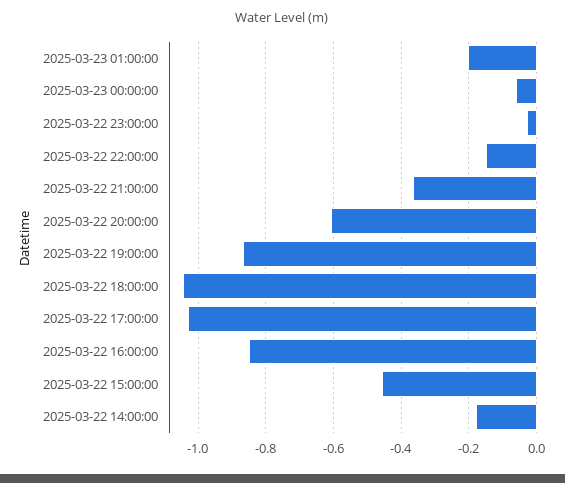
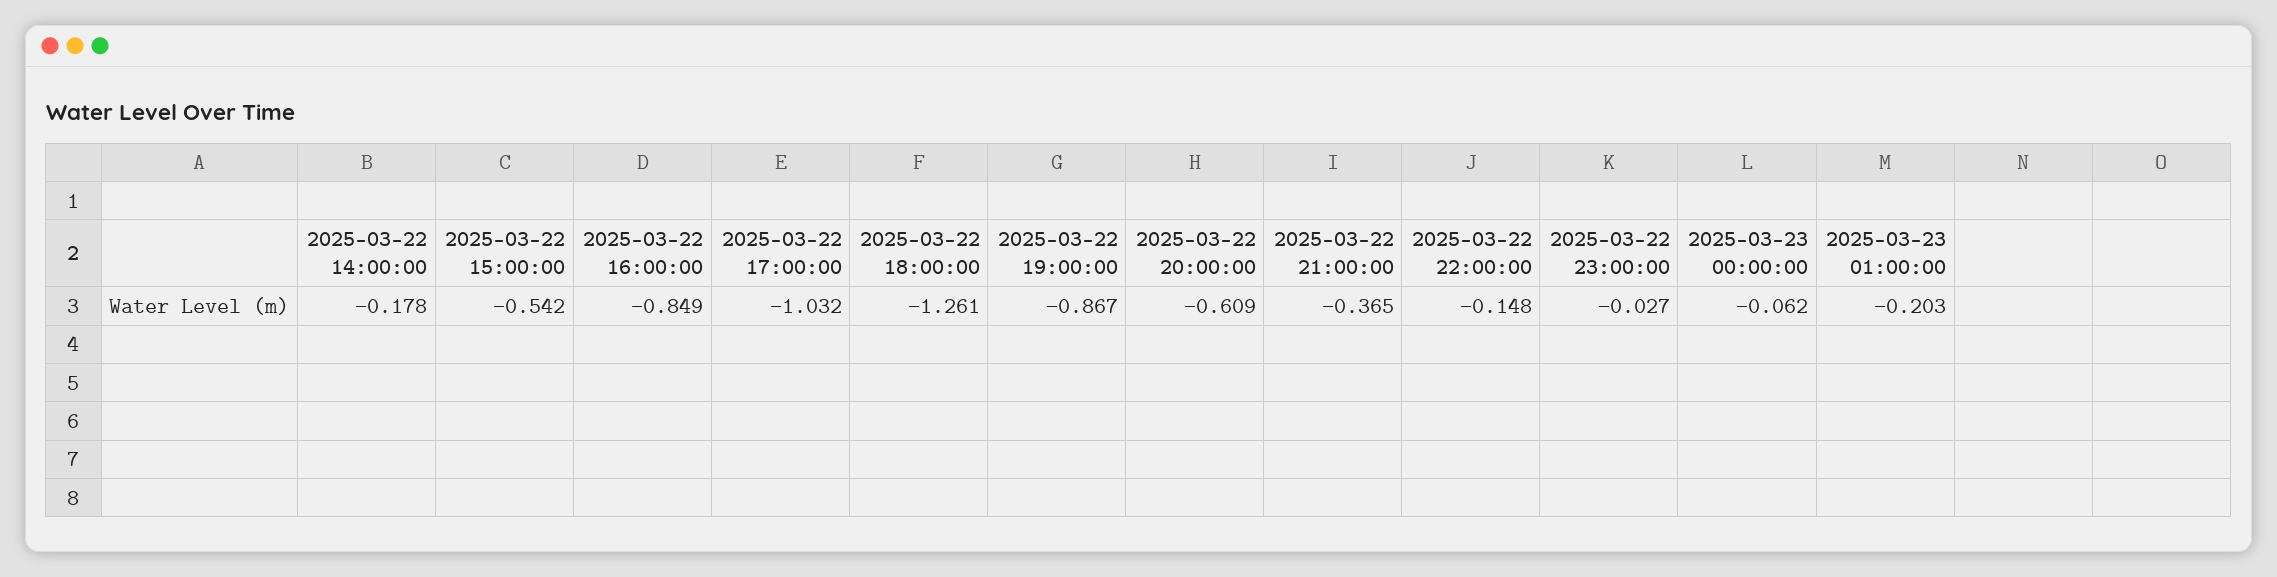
2025-03-22 18:00:00: -1.04 -> -1.261
2025-03-22 15:00:00: -0.46 -> -0.542

